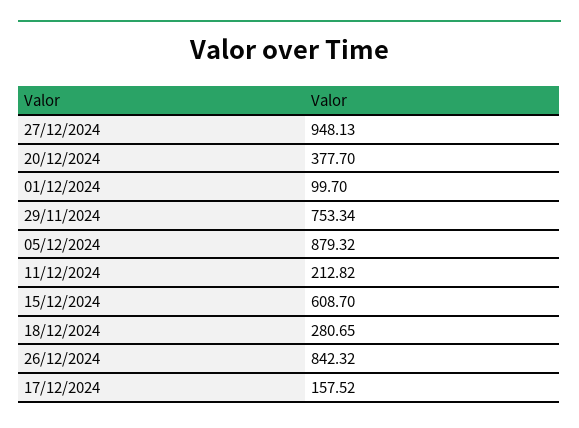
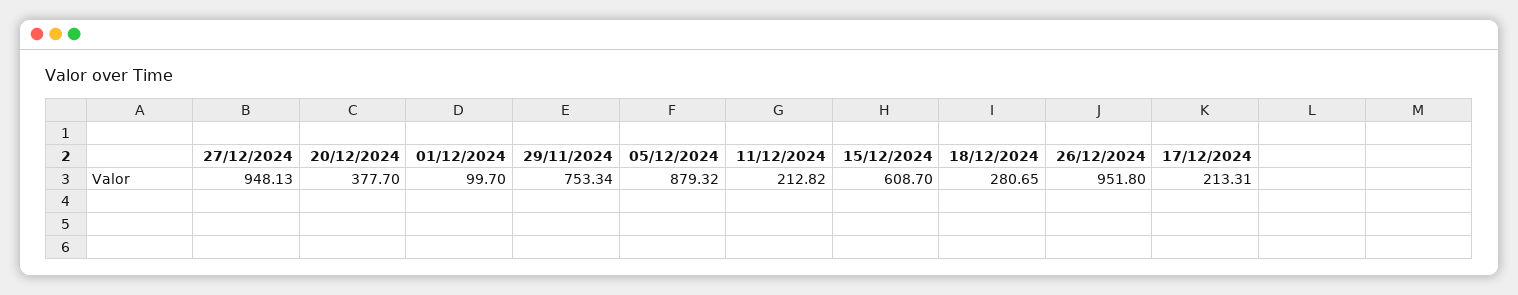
26/12/2024: 842.32 -> 951.8
17/12/2024: 157.52 -> 213.31

